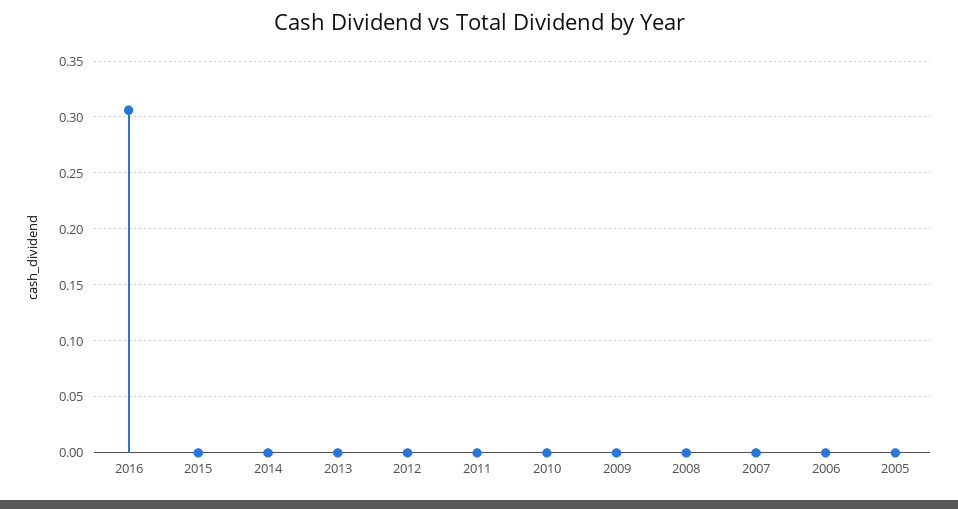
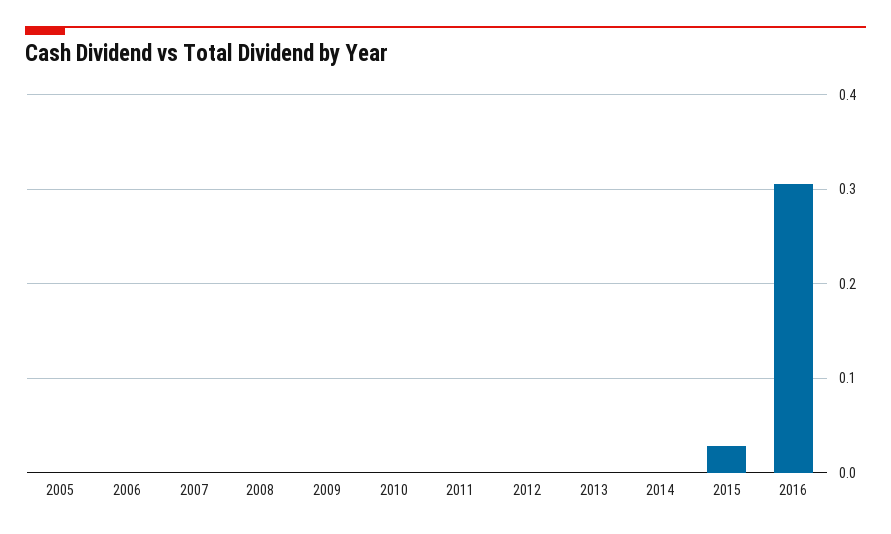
2015: 0 -> 0.03

